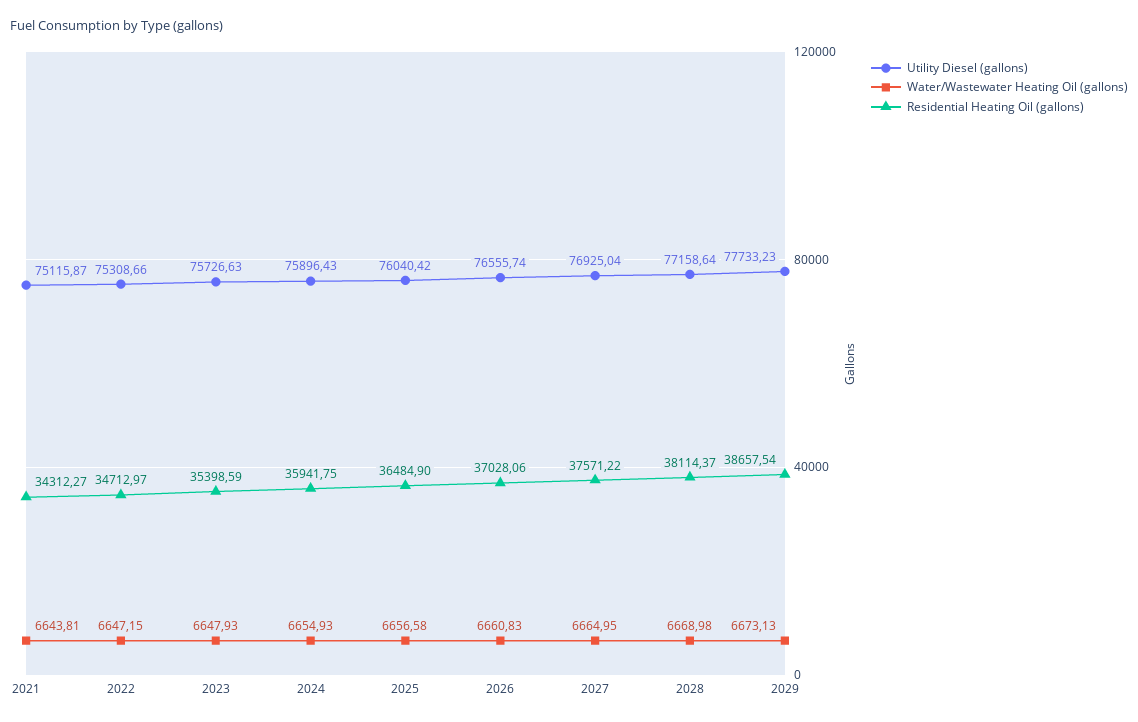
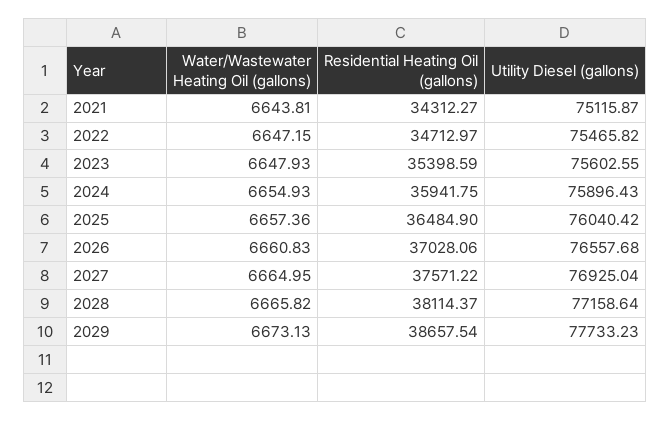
Utility Diesel (gallons), 2022: 75308.66 -> 75465.82
Utility Diesel (gallons), 2023: 75726.63 -> 75602.55
Water/Wastewater Heating Oil (gallons), 2025: 6656.58 -> 6657.36
Utility Diesel (gallons), 2026: 76555.74 -> 76557.68
Water/Wastewater Heating Oil (gallons), 2028: 6668.98 -> 6665.82

